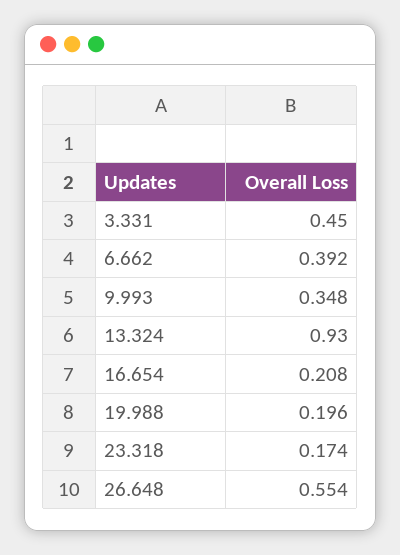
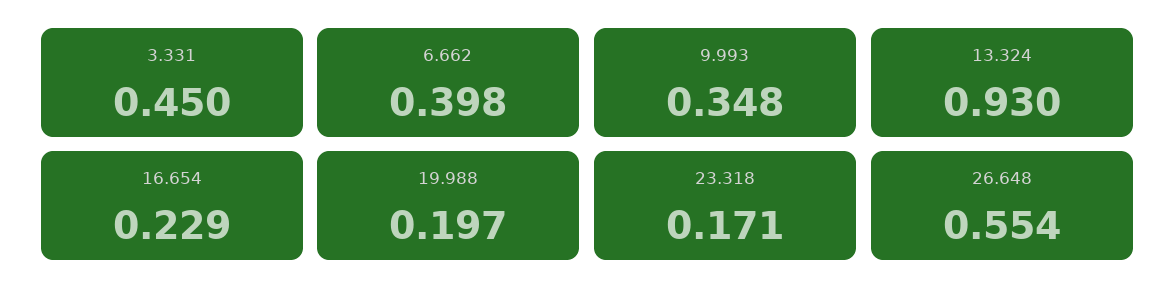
6.662: 0.392 -> 0.398
16.654: 0.208 -> 0.229
19.988: 0.196 -> 0.197
23.318: 0.174 -> 0.171

